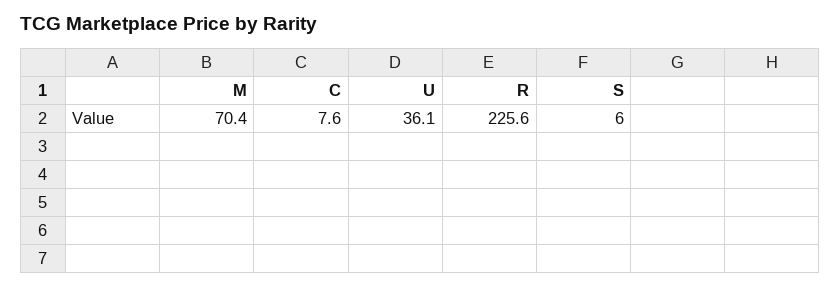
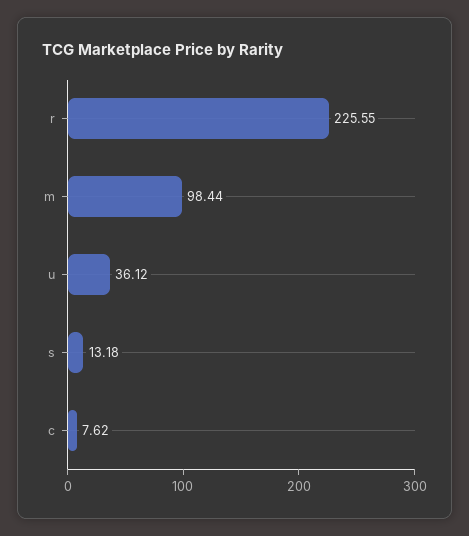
M: 70.4 -> 98.44
S: 6 -> 13.18

